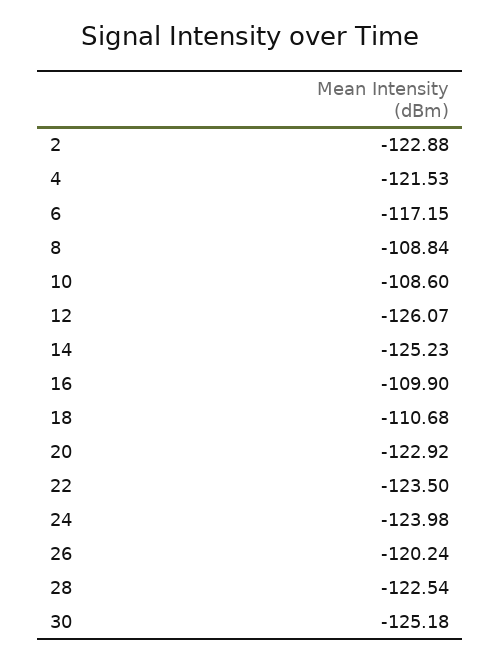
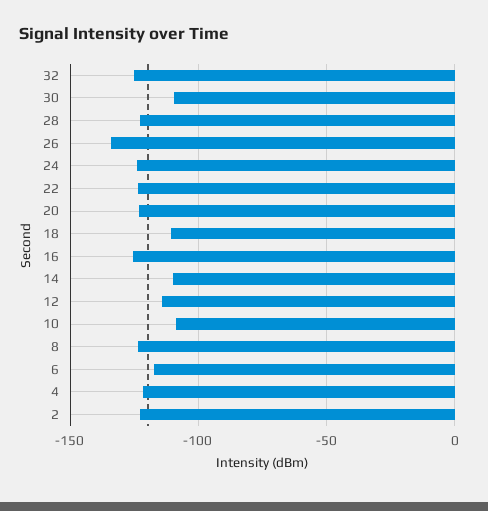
8: -108.84 -> -125
12: -126.07 -> -115
14: -125.23 -> -110
16: -109.9 -> -125
26: -120.24 -> -135
30: -125.18 -> -110
32: none -> -125

